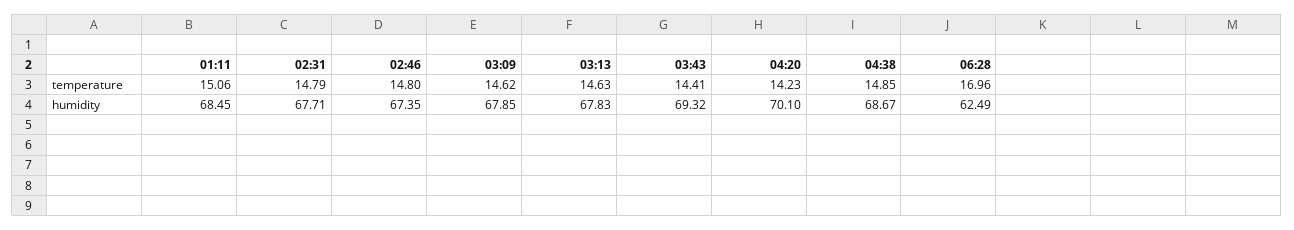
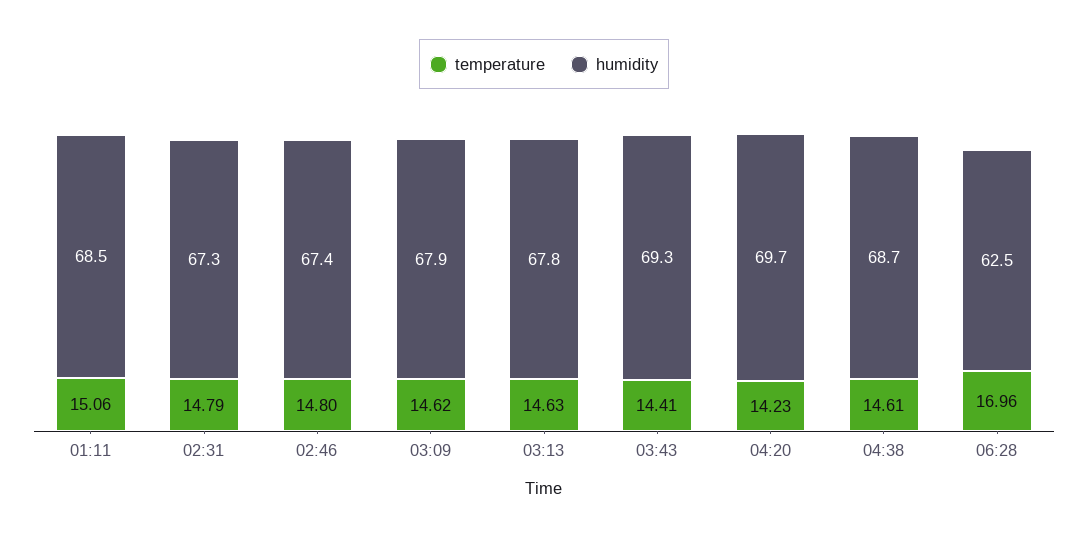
temperature, 04:38: 14.85 -> 14.61
humidity, 02:31: 67.71 -> 67.3
humidity, 04:20: 70.1 -> 69.7

